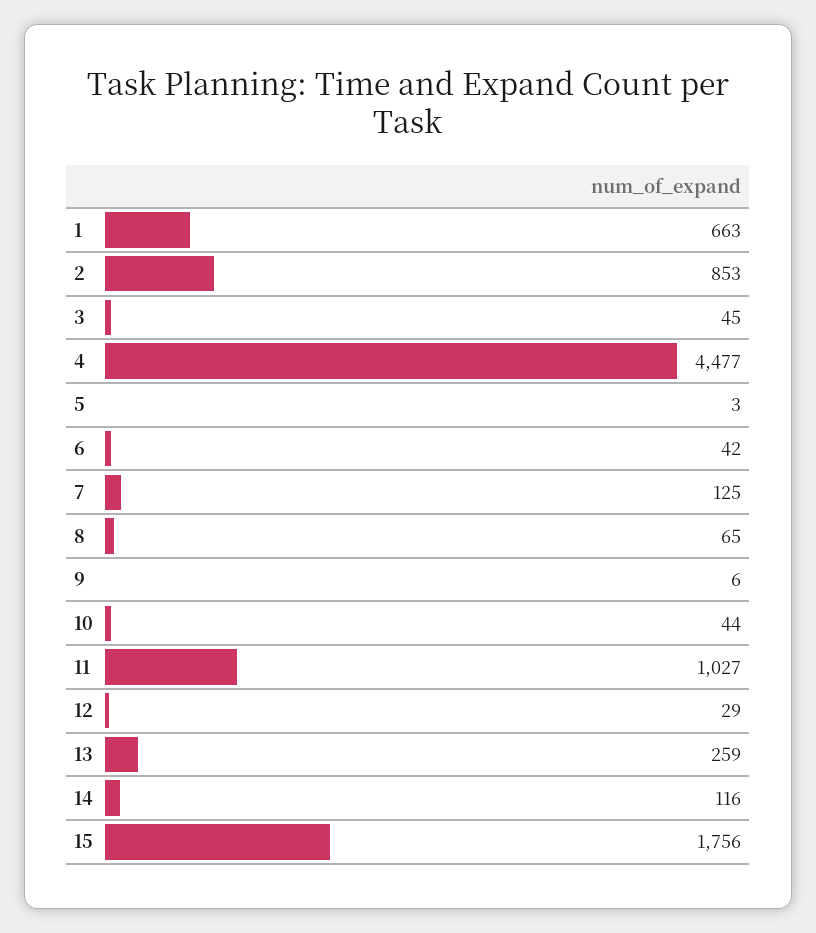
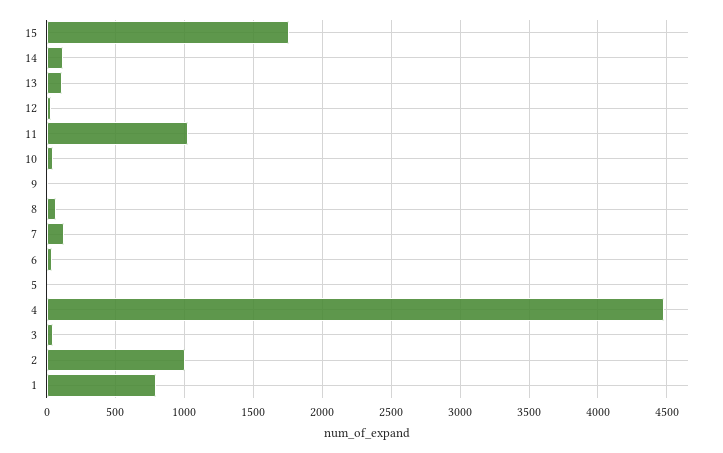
1: 663 -> 800
2: 853 -> 1000
13: 259 -> 100

